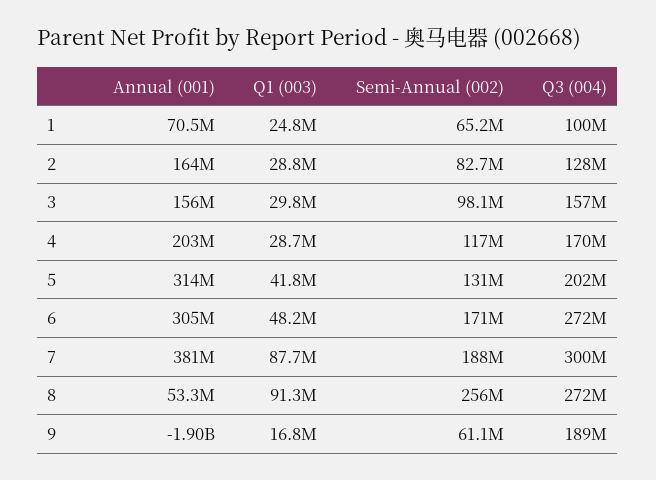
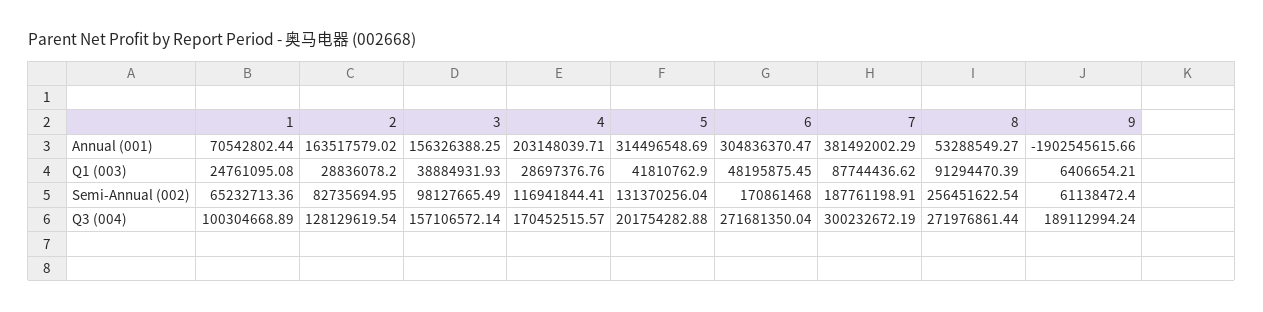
Q1 (003), 3: 29800000 -> 38884931.93
Q1 (003), 9: 16800000 -> 6406654.21

